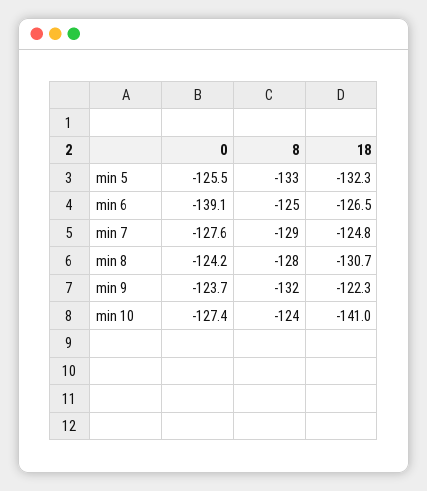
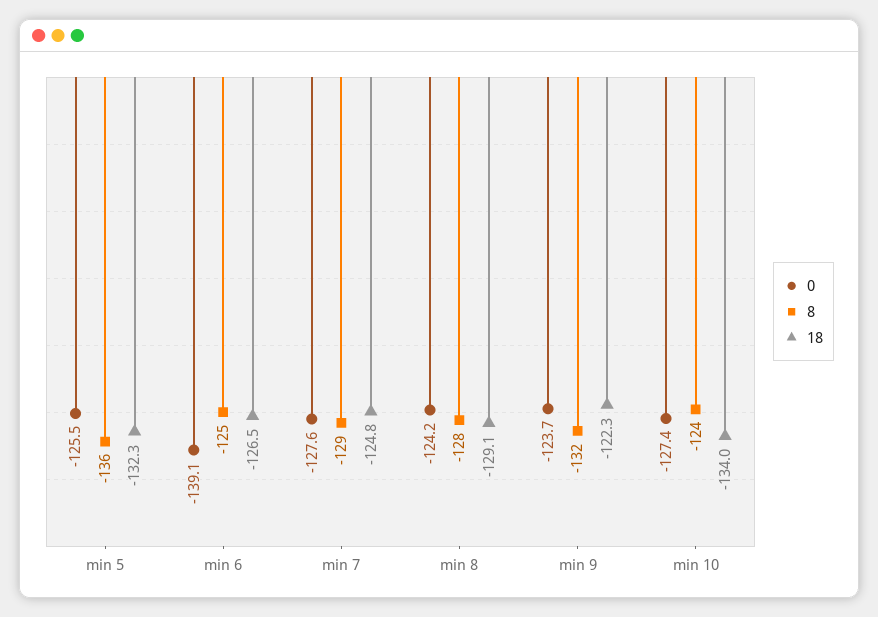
8, min 5: -133 -> -136
18, min 8: -130.7 -> -129.1
18, min 10: -141 -> -134

